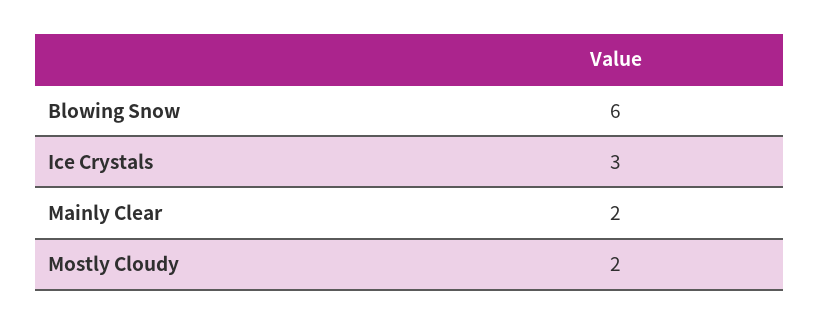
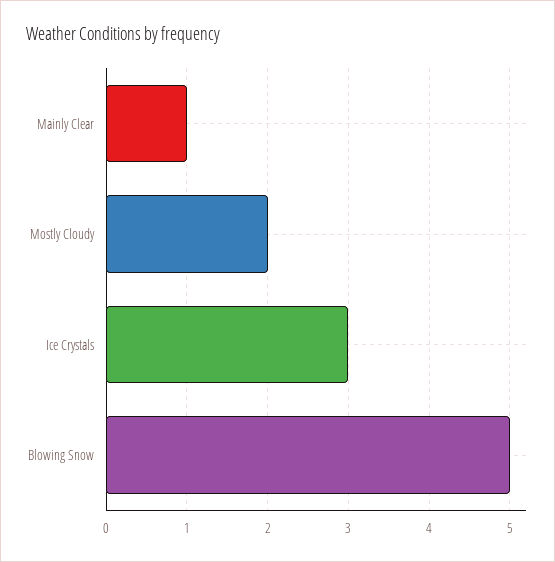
Blowing Snow: 6 -> 5
Mainly Clear: 2 -> 1

